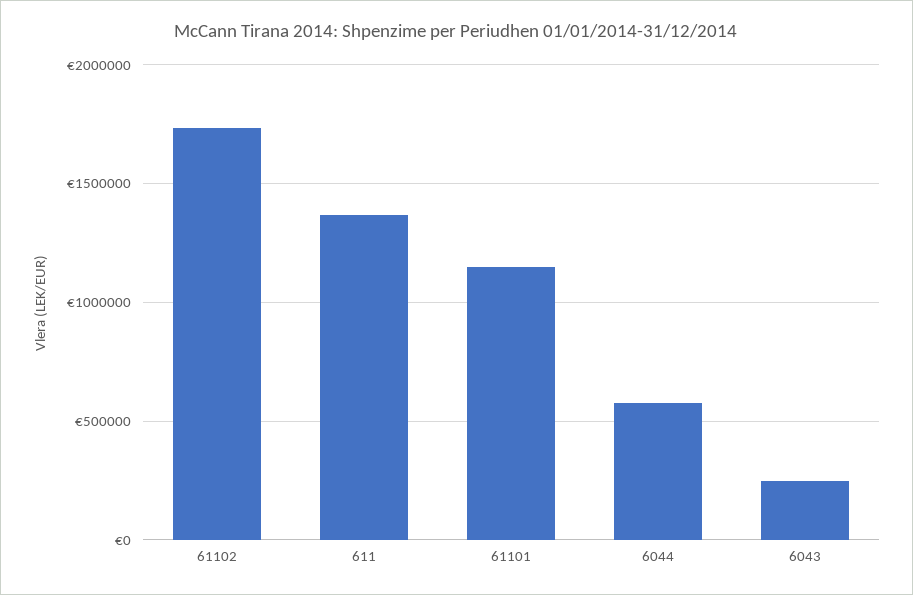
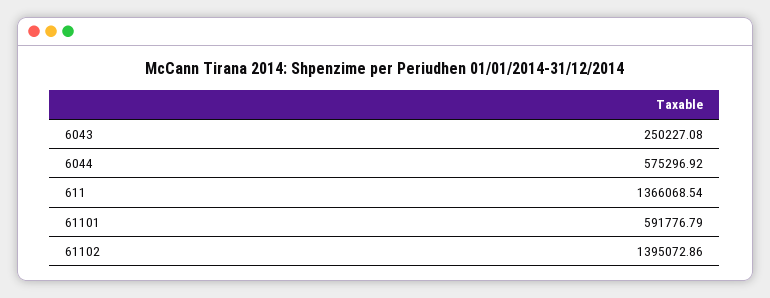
61102: 1750000 -> 1395072.86
61101: 1150000 -> 591776.79

